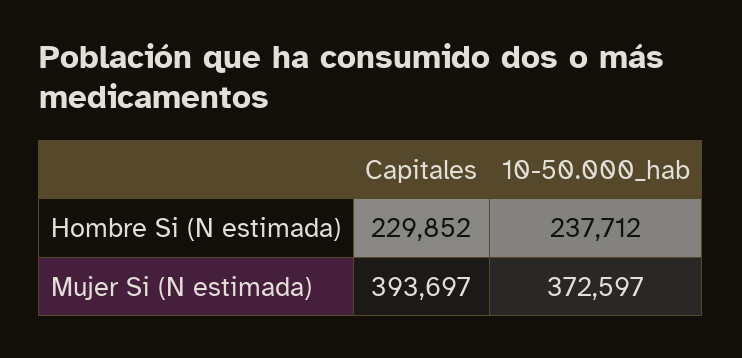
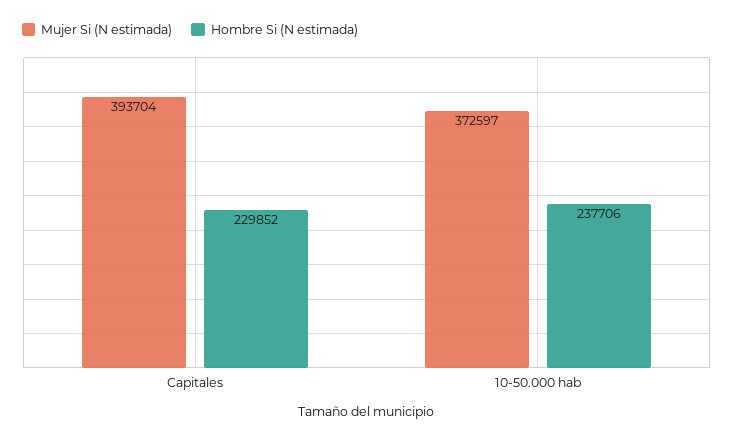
Hombre Si (N estimada), 10-50.000_hab: 237712 -> 237706
Mujer Si (N estimada), Capitales: 393697 -> 393704

